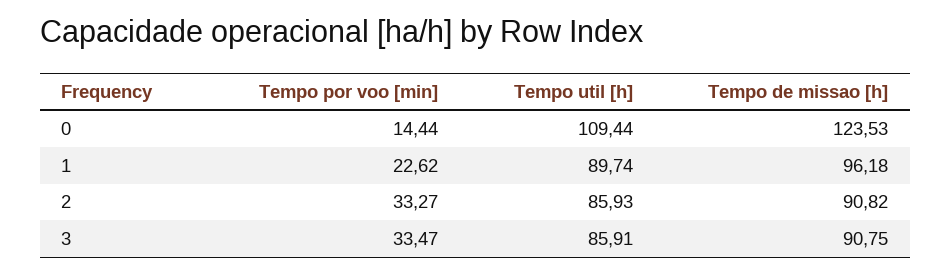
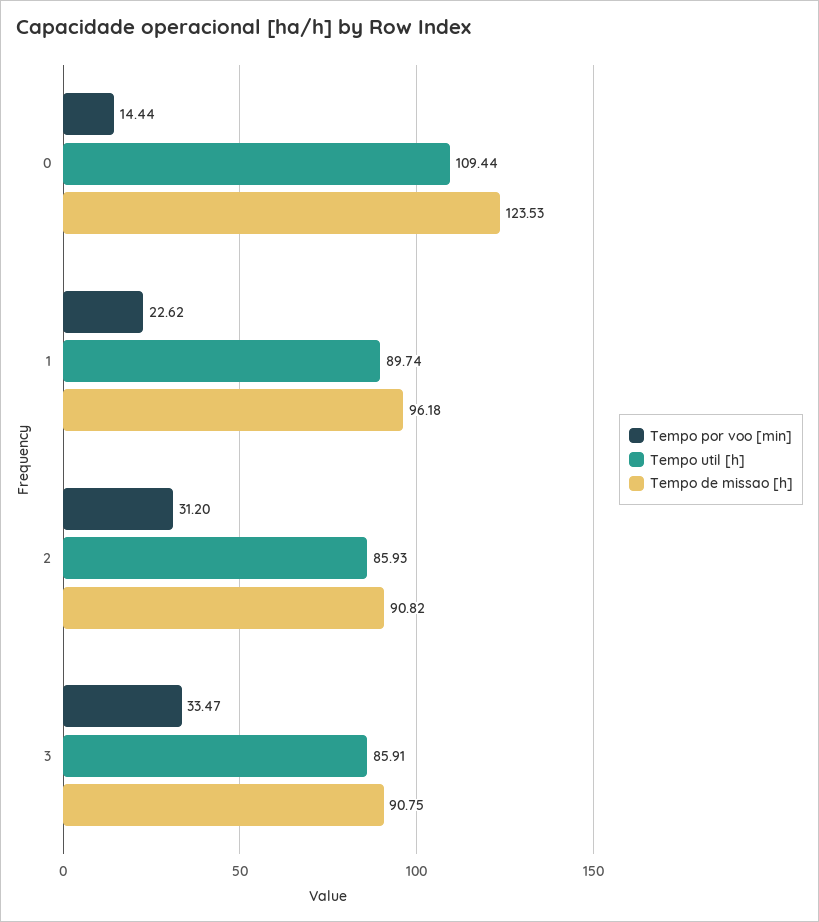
Tempo por voo [min], 2: 33.27 -> 31.2

